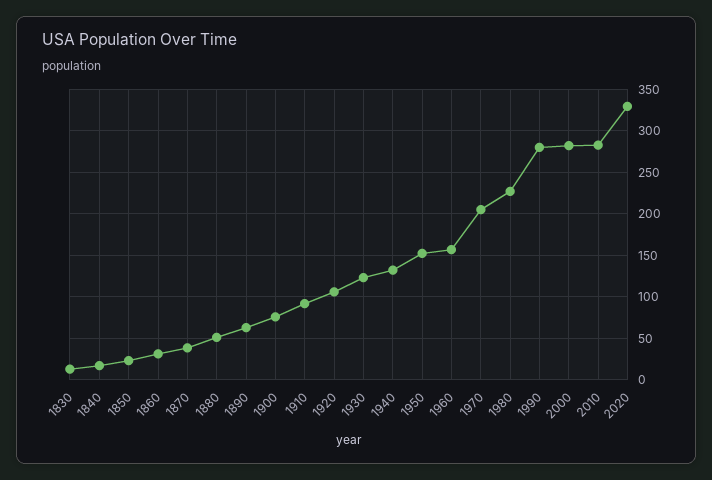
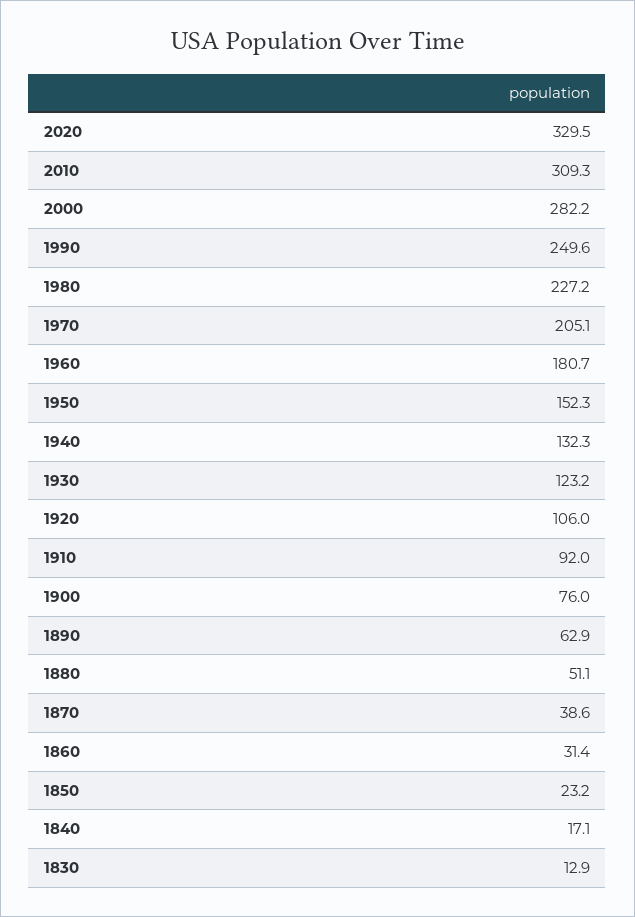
1960: 160 -> 180.7
1990: 280 -> 249.6
2010: 280 -> 309.3

